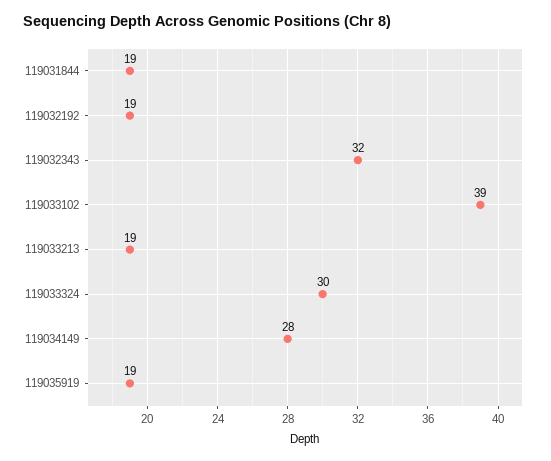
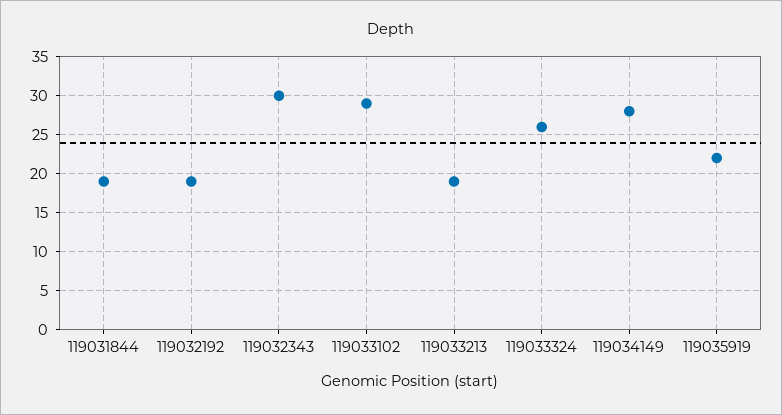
119032343: 32 -> 30
119033102: 39 -> 29
119033324: 30 -> 26
119035919: 19 -> 22

